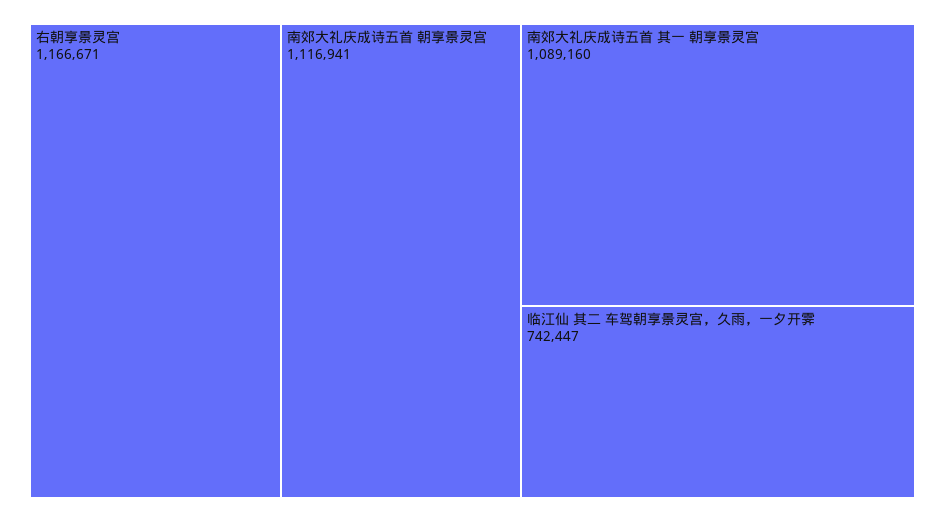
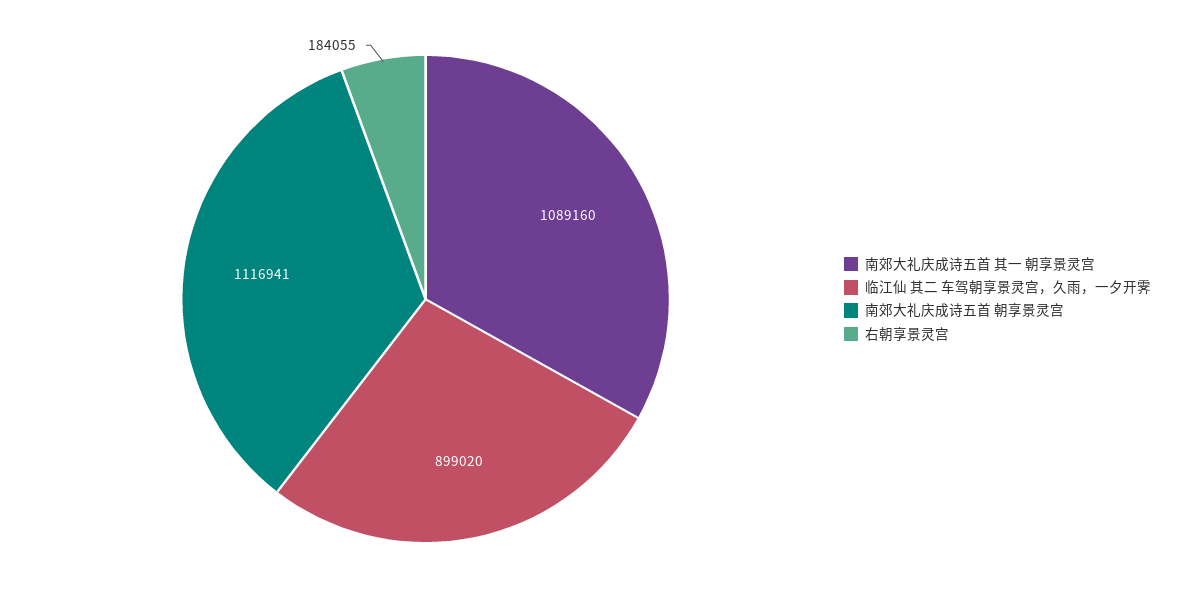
右朝享景灵宫: 1166671 -> 184055
临江仙 其二 车驾朝享景灵宫，久雨，一夕开霁: 742447 -> 899020

